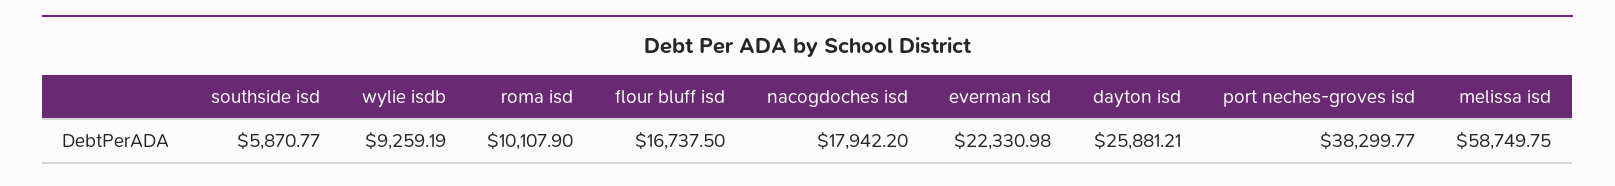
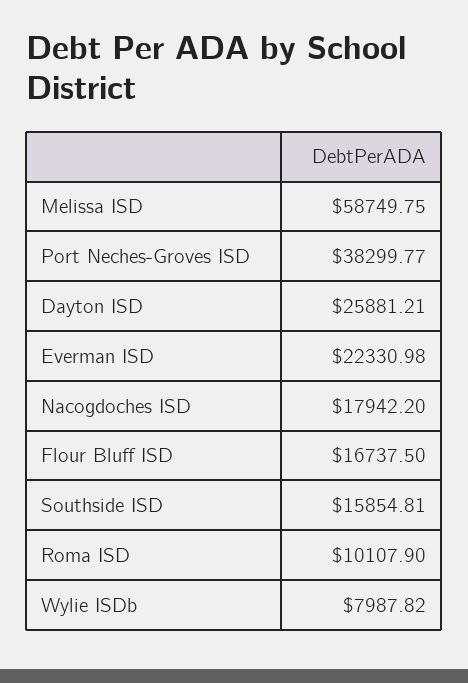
southside isd: 5870.77 -> 15854.81
wylie isdb: 9259.19 -> 7987.82

